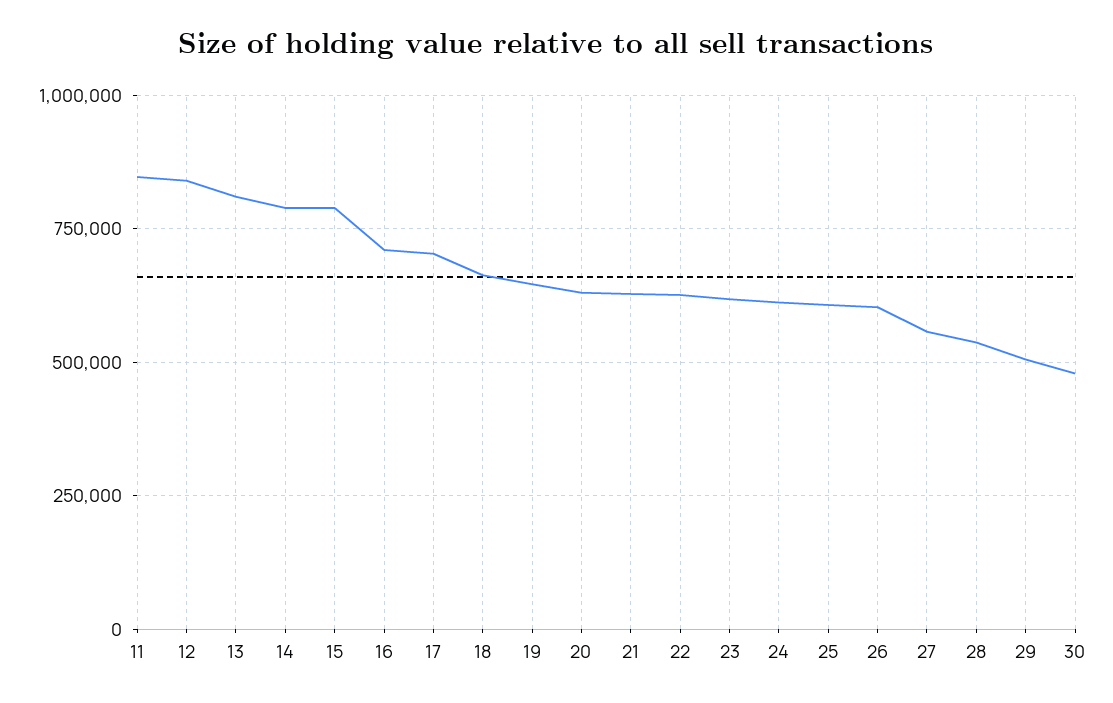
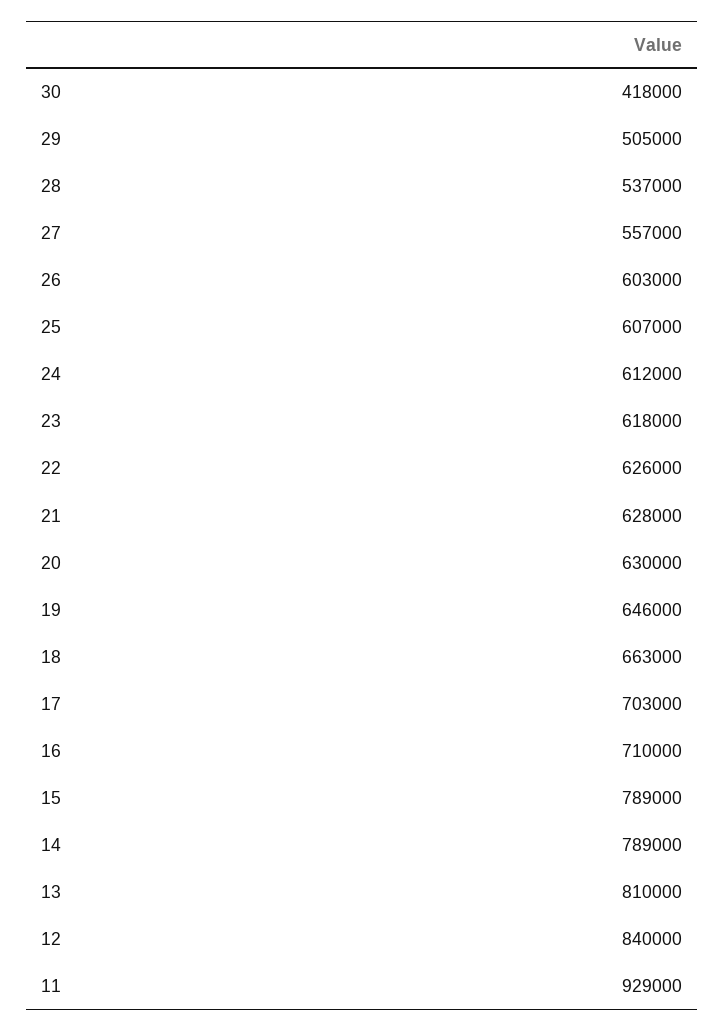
11: 850000 -> 929000
30: 475000 -> 418000

